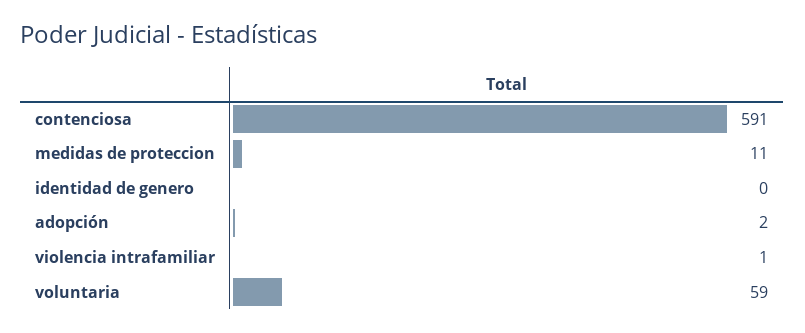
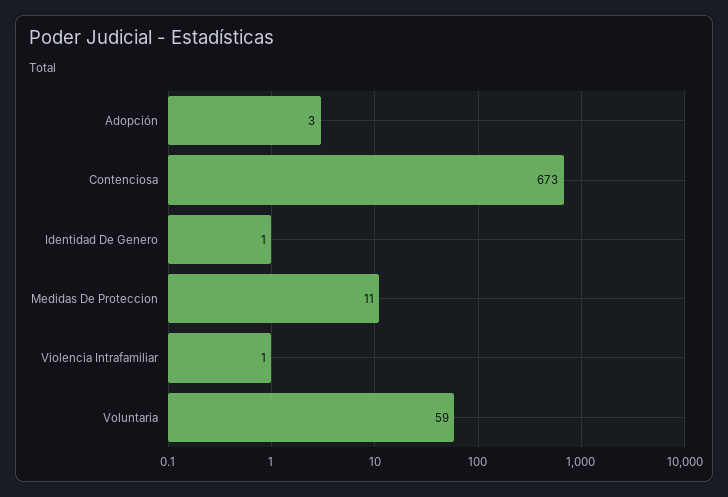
contenciosa: 591 -> 673
identidad de genero: 0 -> 1
adopción: 2 -> 3

